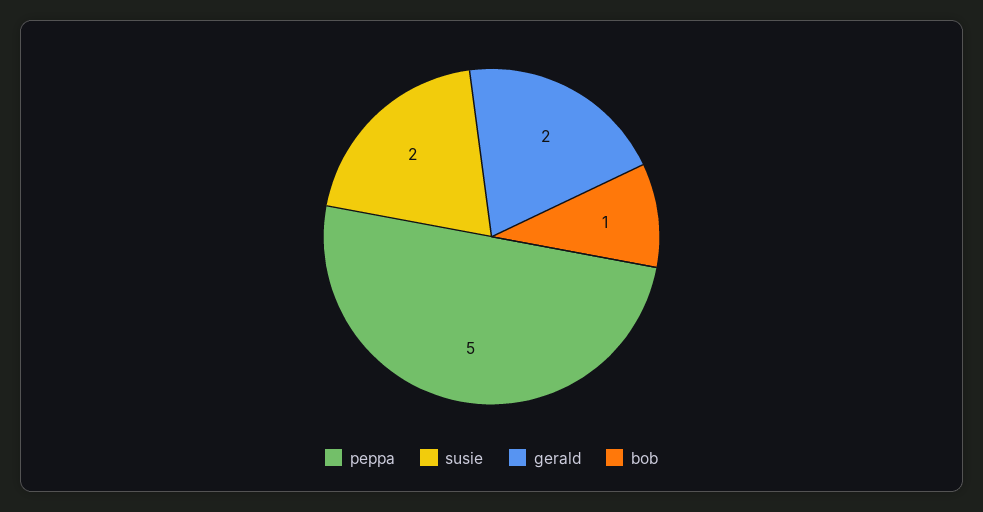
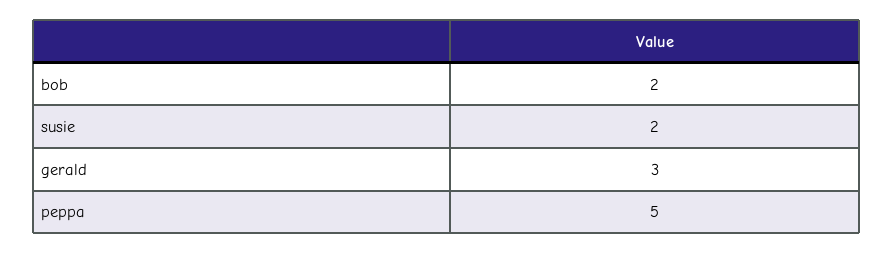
gerald: 2 -> 3
bob: 1 -> 2

